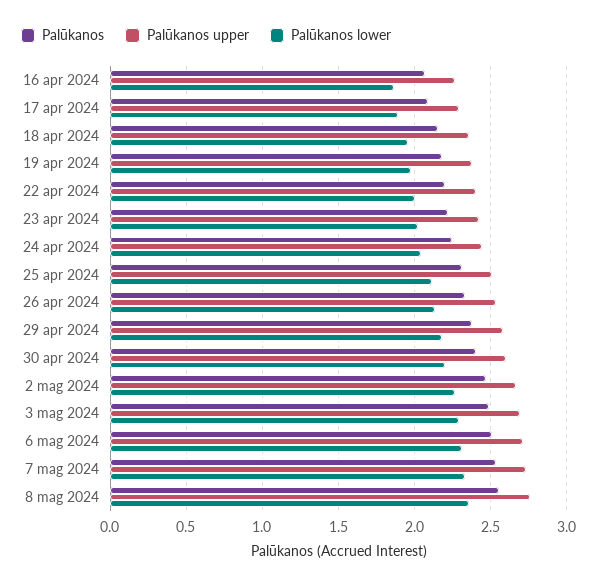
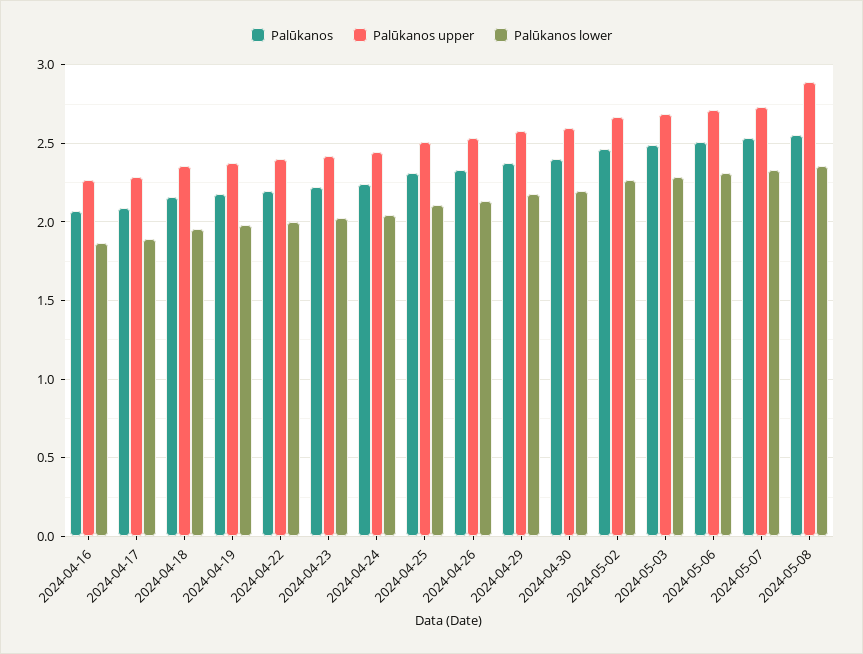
Palūkanos upper, 8 mag 2024: 2.75 -> 2.9

